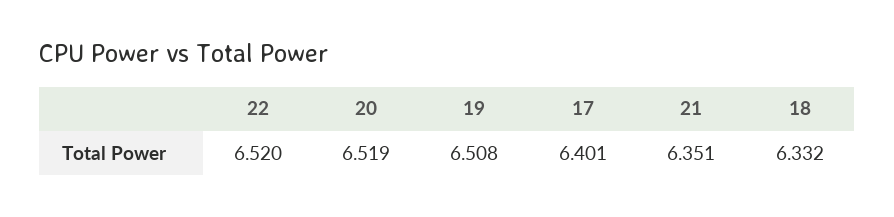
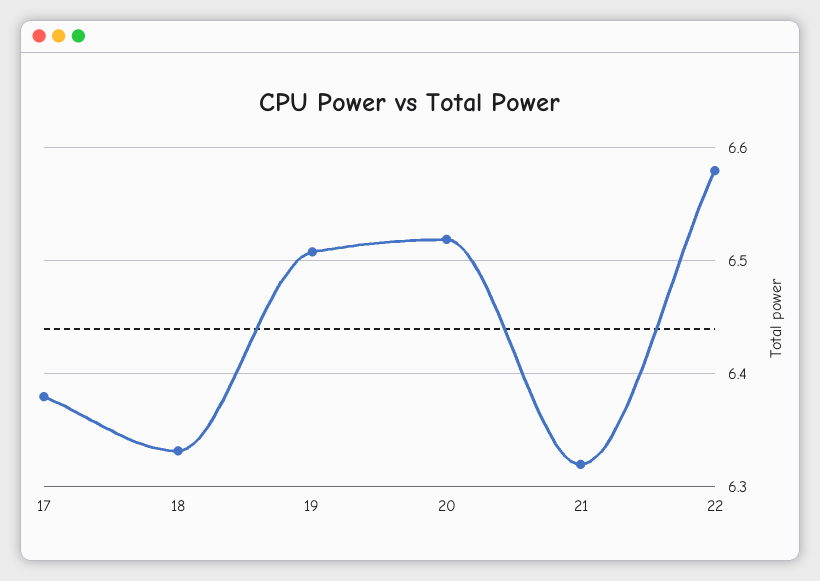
22: 6.52 -> 6.58
17: 6.401 -> 6.38
21: 6.351 -> 6.32

